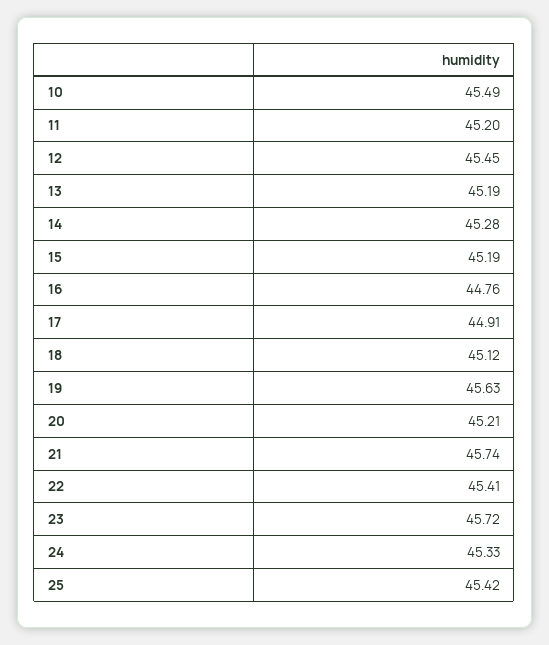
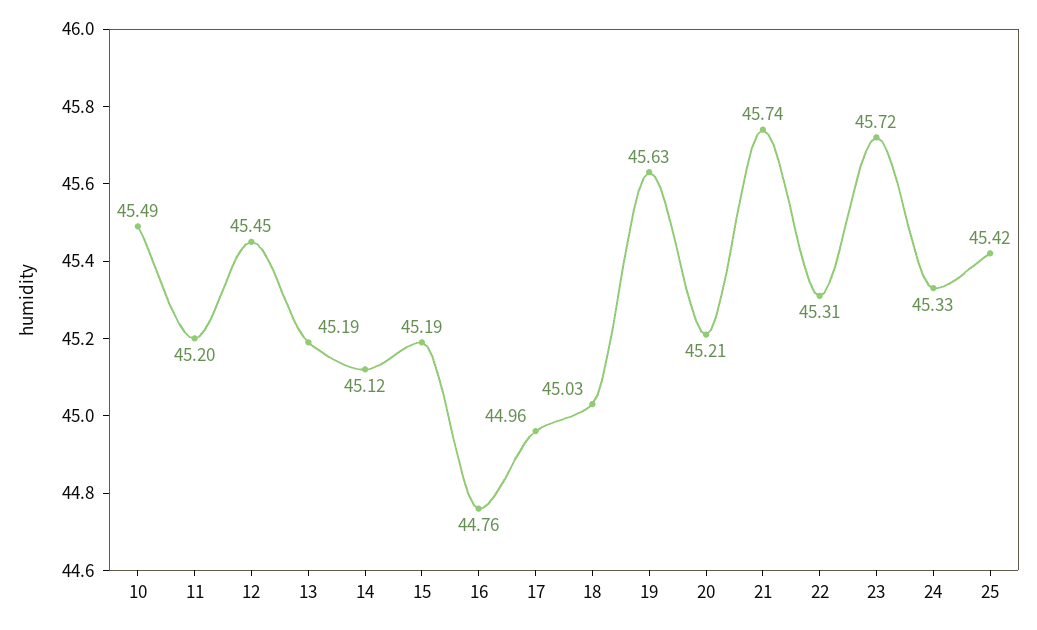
14: 45.28 -> 45.12
17: 44.91 -> 44.96
18: 45.12 -> 45.03
22: 45.41 -> 45.31

